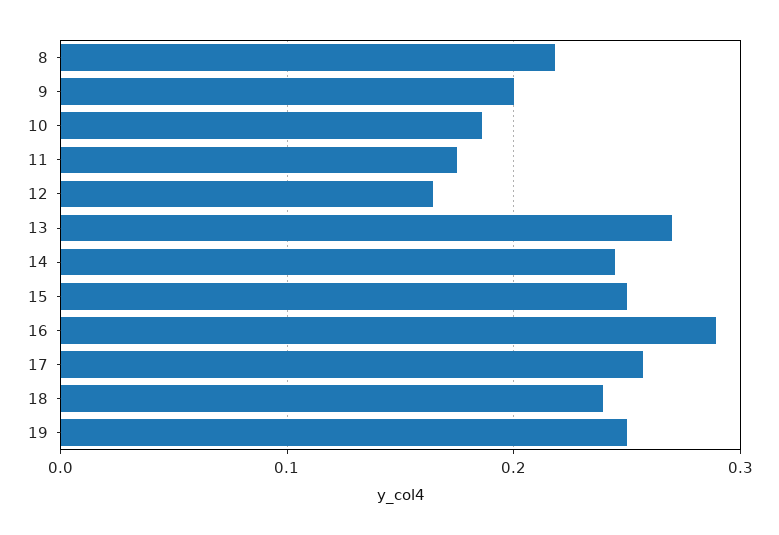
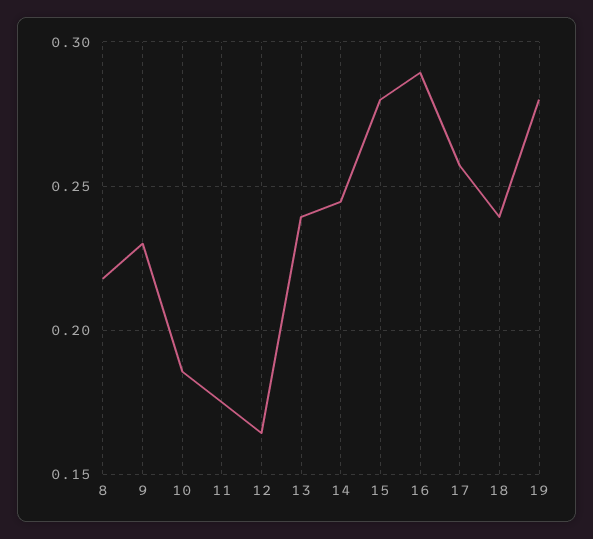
9: 0.2 -> 0.23
13: 0.27 -> 0.24
15: 0.25 -> 0.28
19: 0.25 -> 0.28

